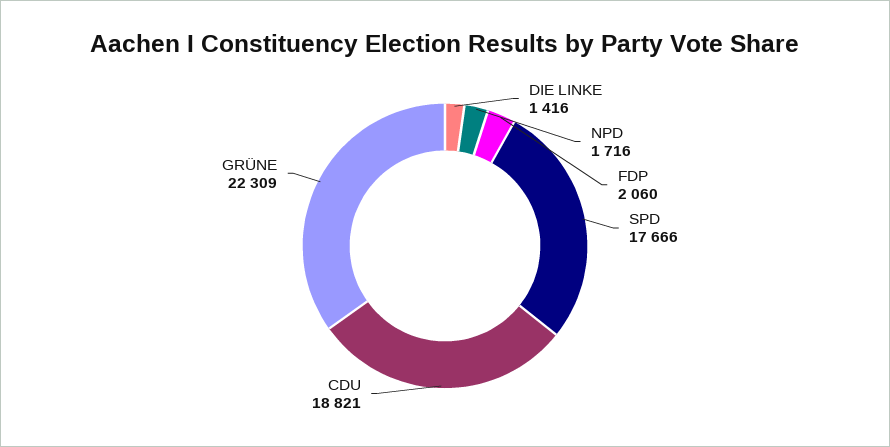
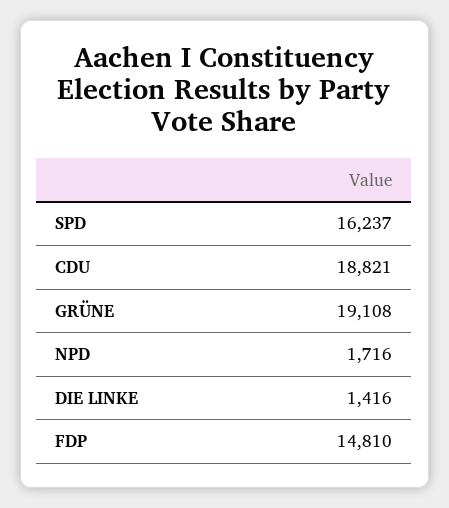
FDP: 2060 -> 14810
SPD: 17666 -> 16237
GRÜNE: 22309 -> 19108

